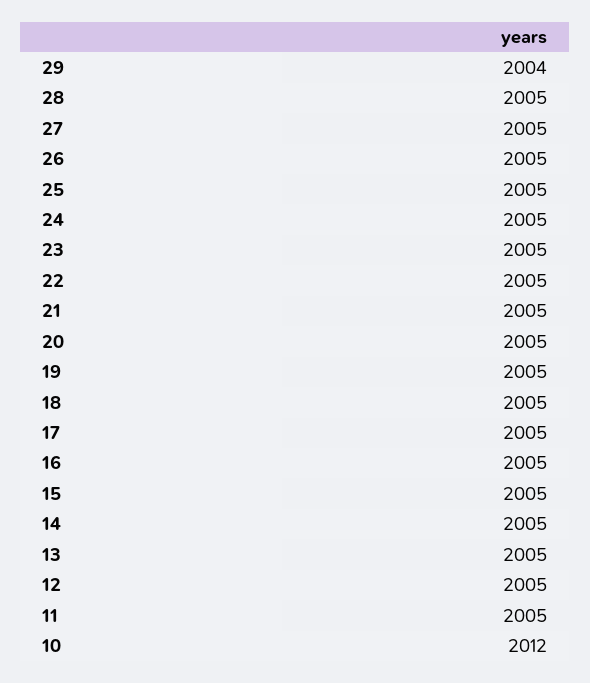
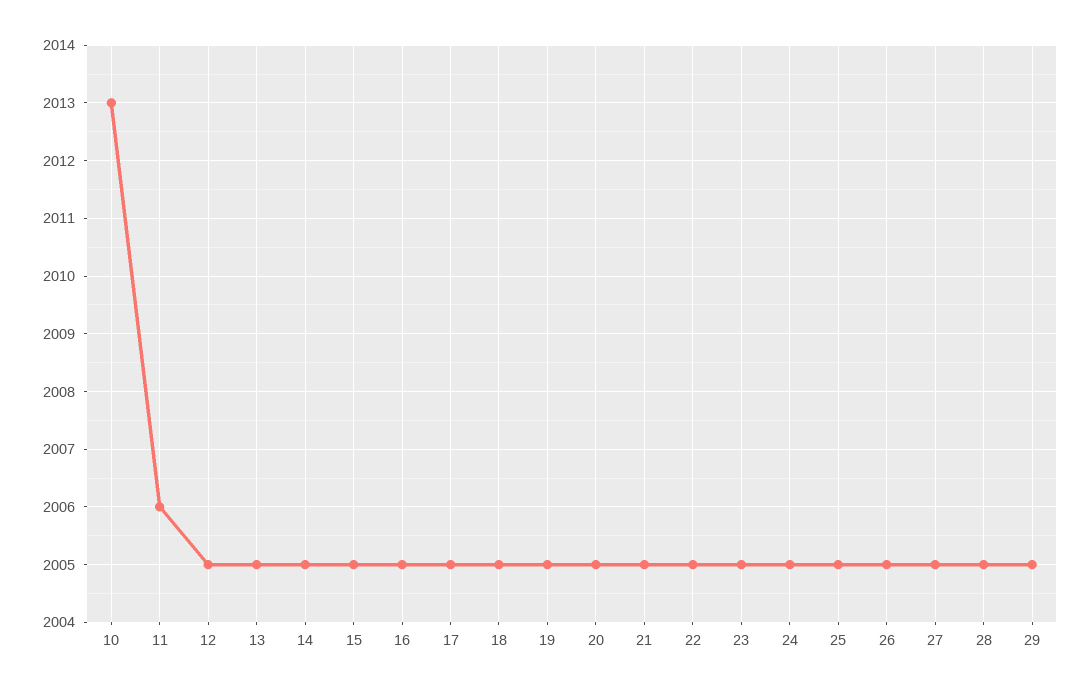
29: 2004 -> 2005
11: 2005 -> 2006
10: 2012 -> 2013

